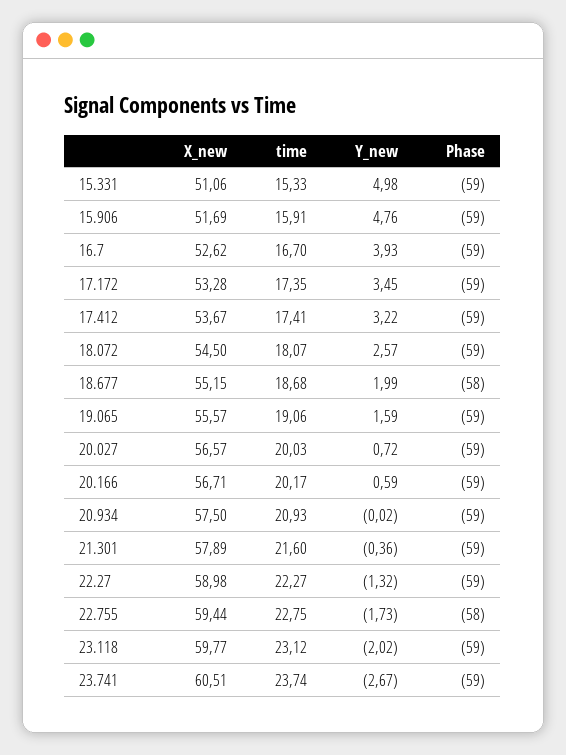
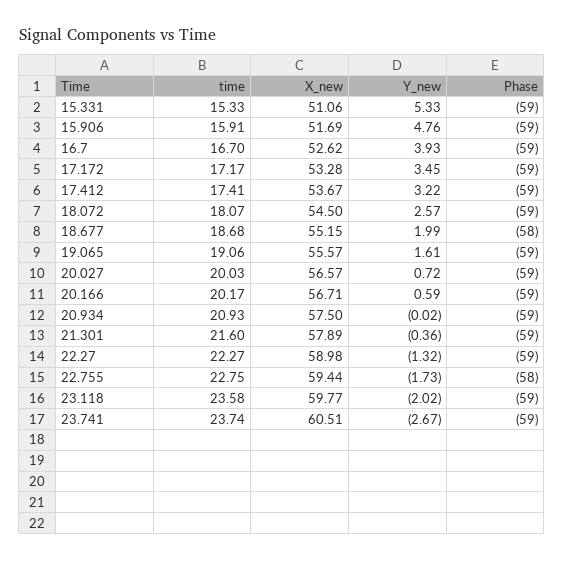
Y_new, 15.331: 4.98 -> 5.33
time, 17.172: 17.35 -> 17.17
Y_new, 19.065: 1.59 -> 1.61
time, 23.118: 23.12 -> 23.58

